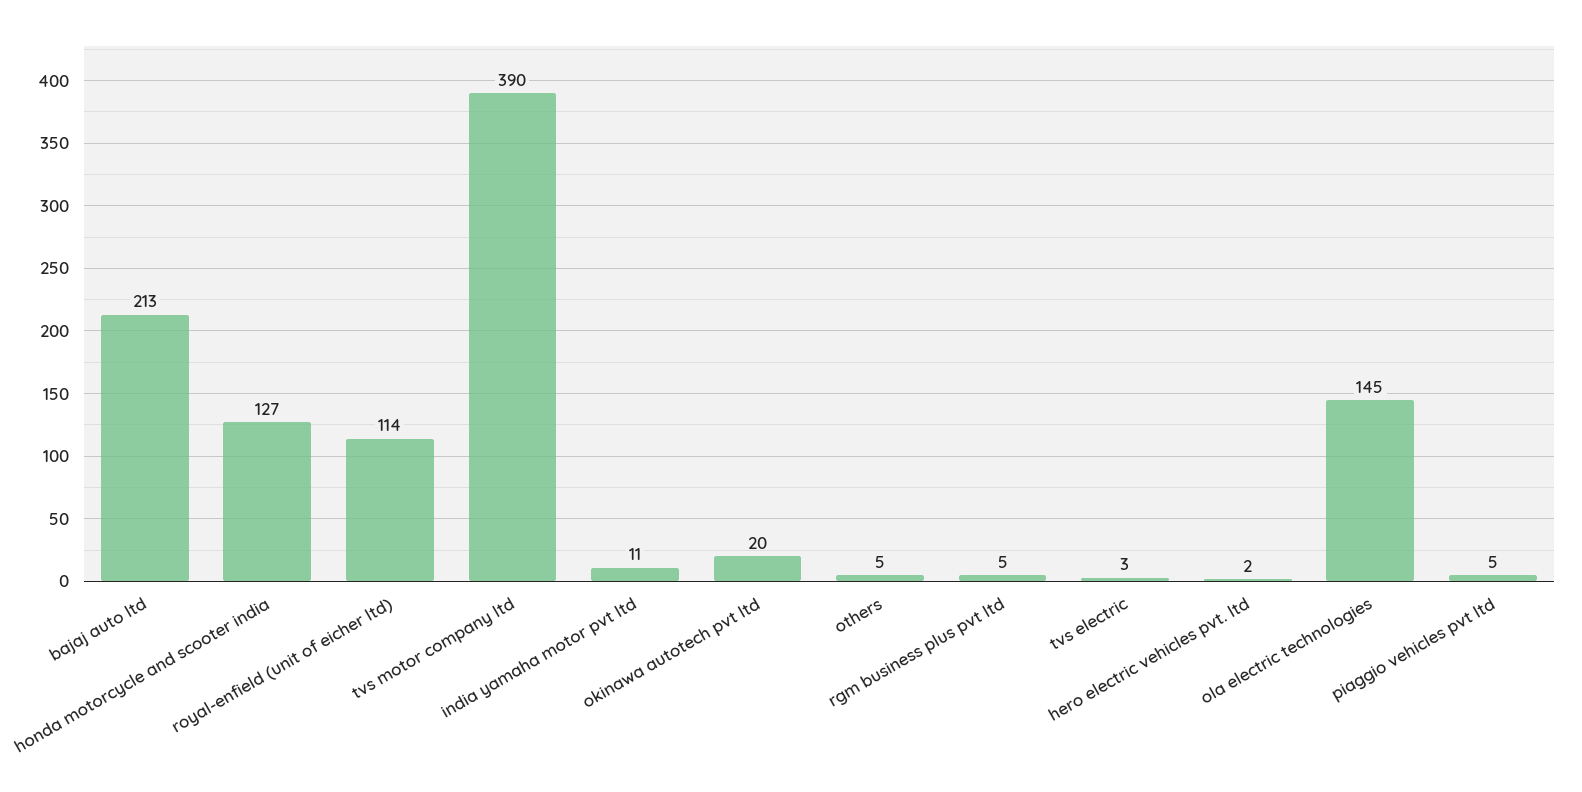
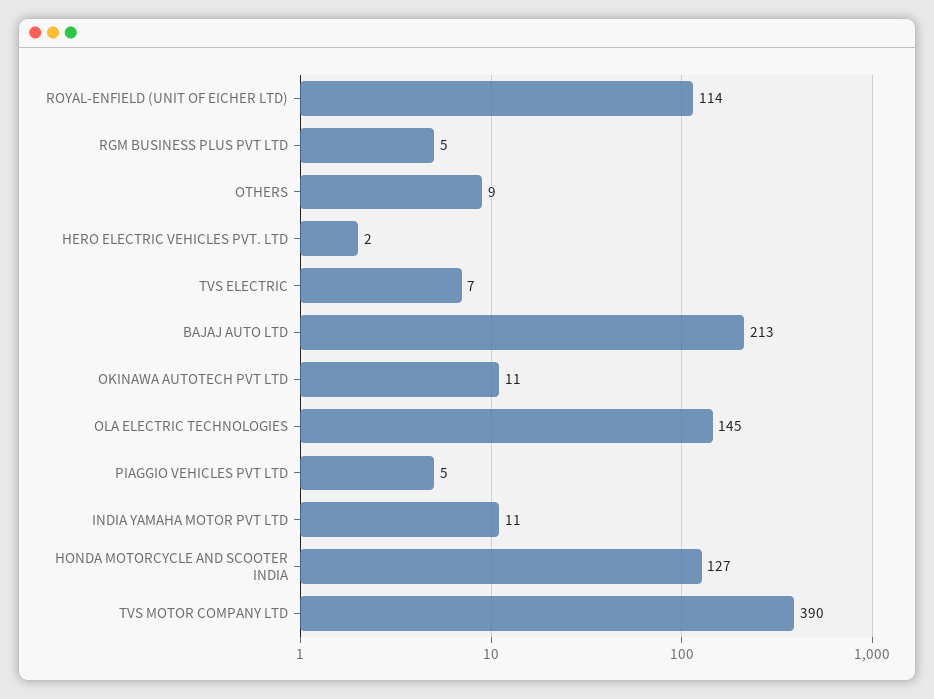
okinawa autotech pvt ltd: 20 -> 11
others: 5 -> 9
tvs electric: 3 -> 7

